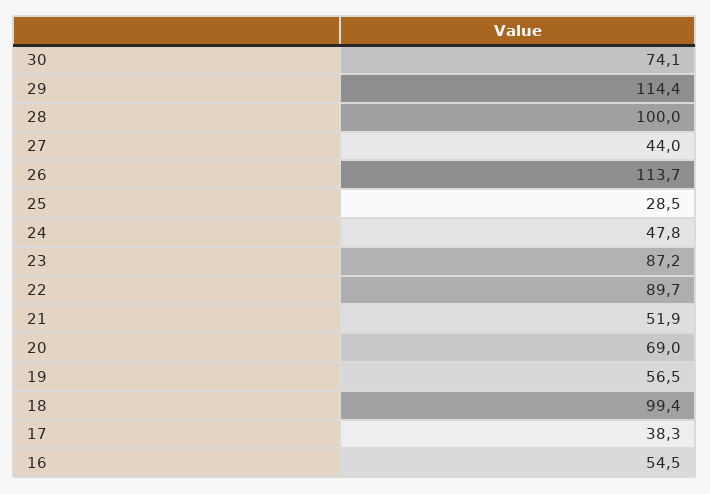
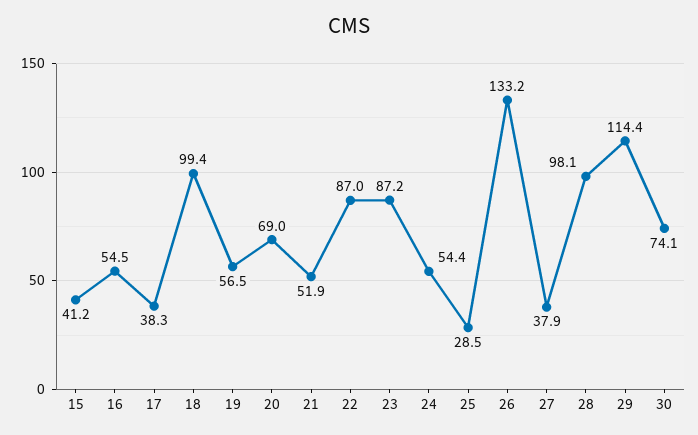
28: 100 -> 98.1
27: 44 -> 37.9
26: 113.7 -> 133.2
24: 47.8 -> 54.4
22: 89.7 -> 87
15: none -> 41.2

